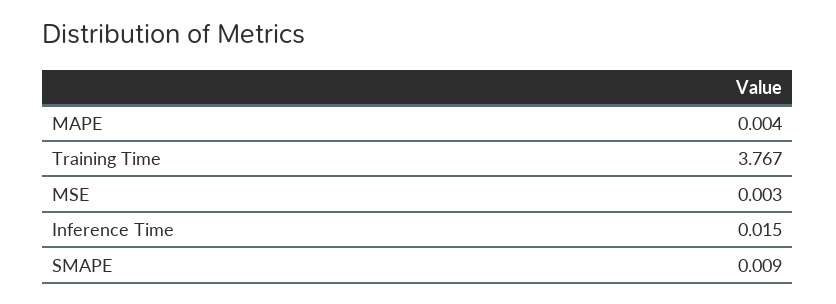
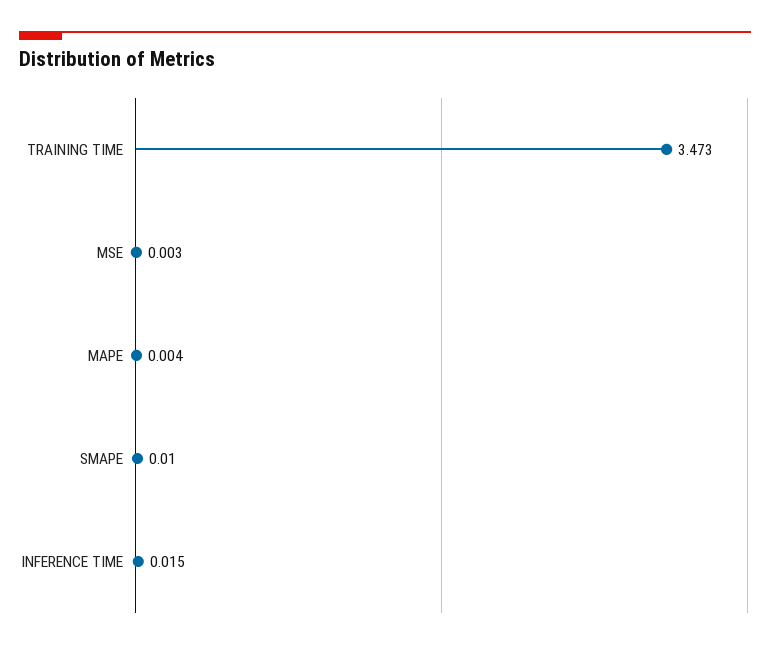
Training Time: 3.767 -> 3.473
SMAPE: 0.009 -> 0.01

